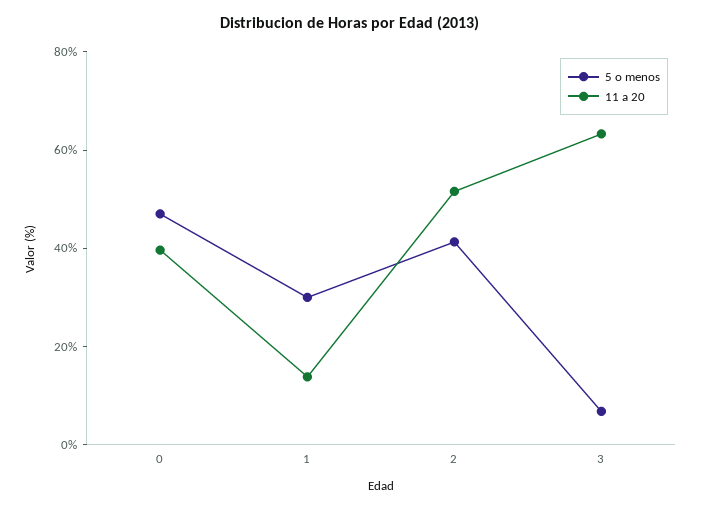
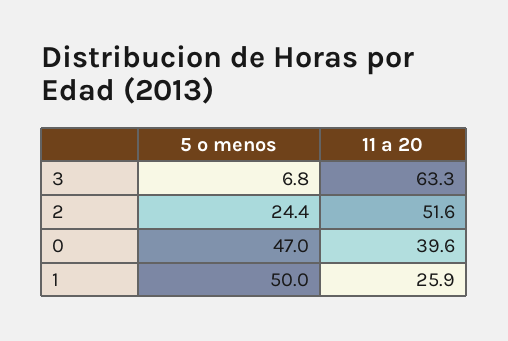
5 o menos, 1: 30 -> 50
11 a 20, 1: 15 -> 25.9
5 o menos, 2: 40 -> 24.4

